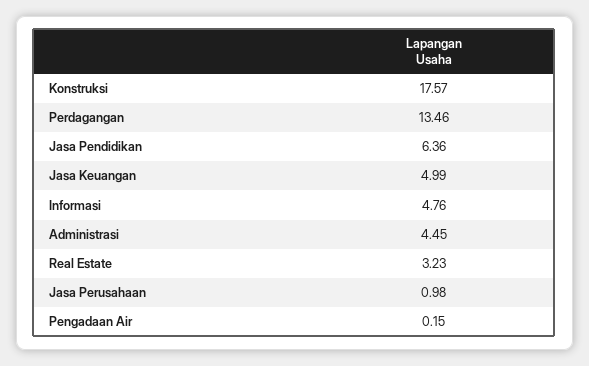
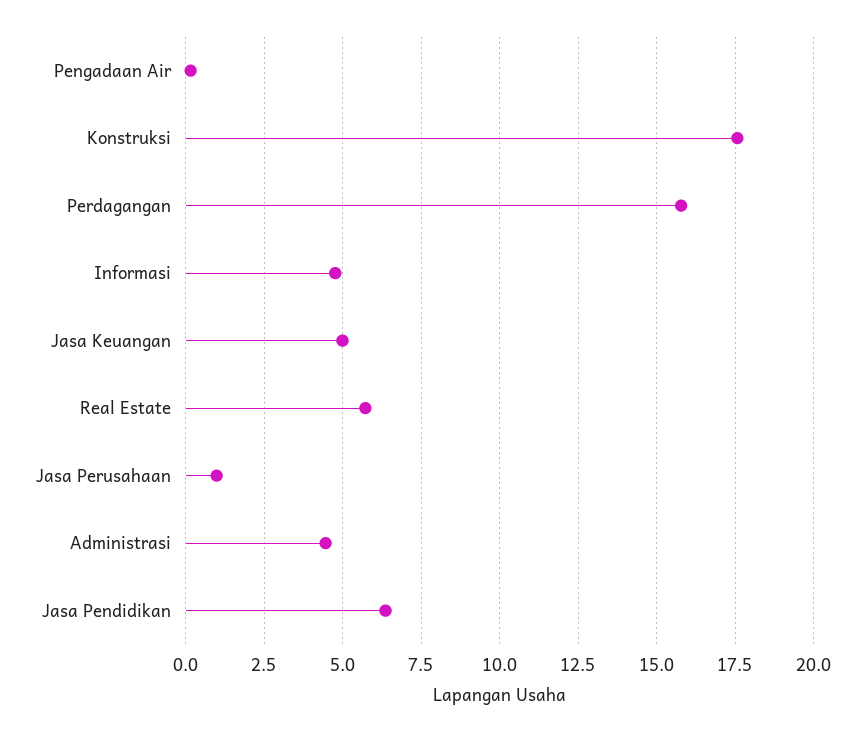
Perdagangan: 13.46 -> 15.75
Real Estate: 3.23 -> 5.75

